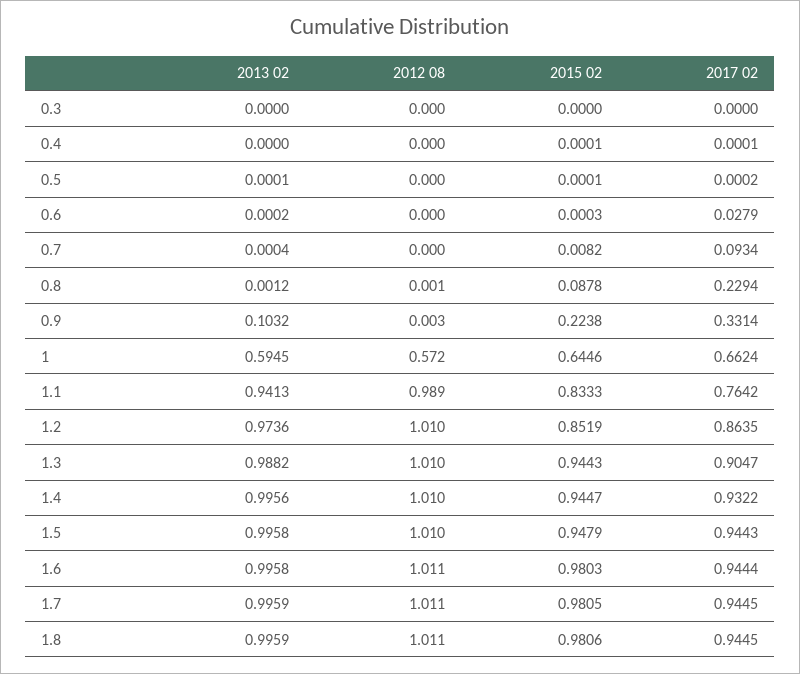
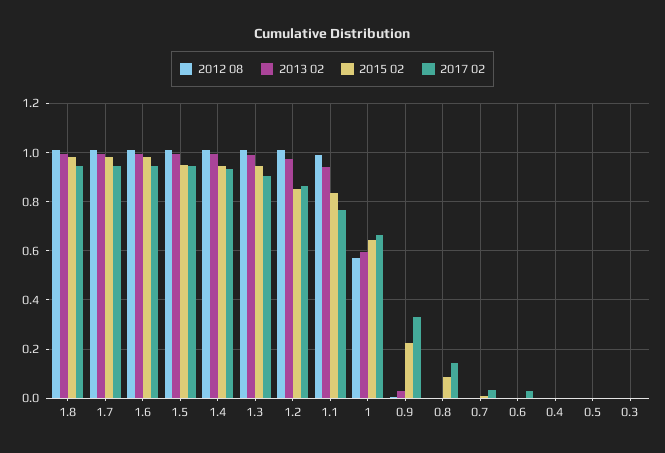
2017 02, 0.7: 0.0934 -> 0.025
2017 02, 0.8: 0.2294 -> 0.15
2013 02, 0.9: 0.1032 -> 0.025

